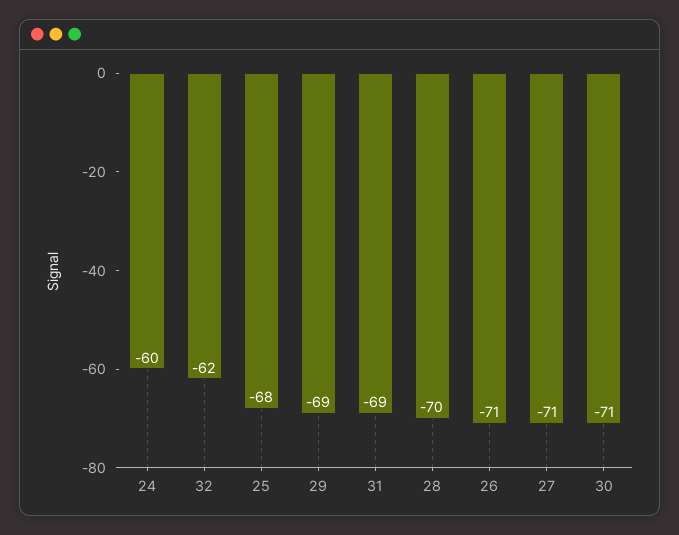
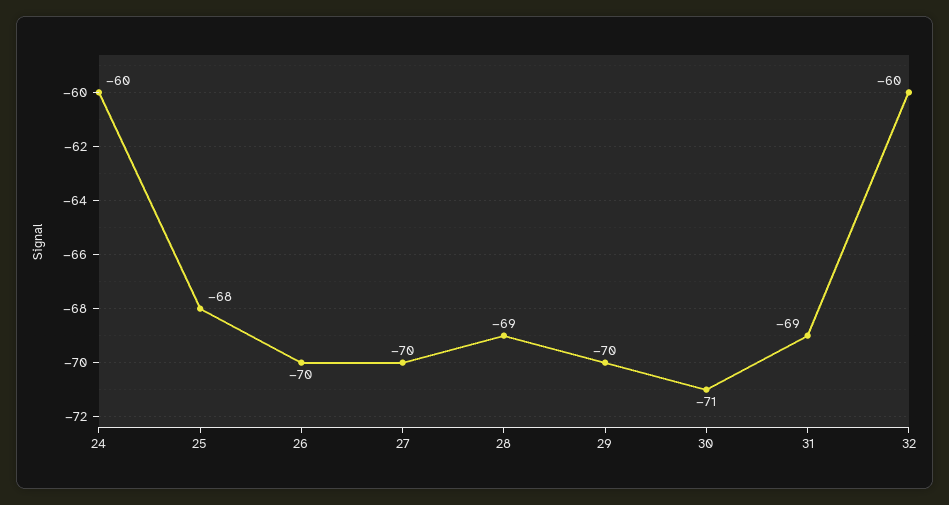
32: -62 -> -60
29: -69 -> -70
28: -70 -> -69
26: -71 -> -70
27: -71 -> -70

